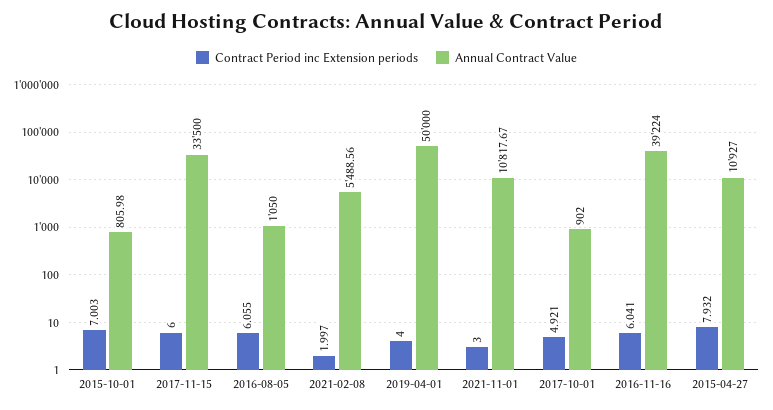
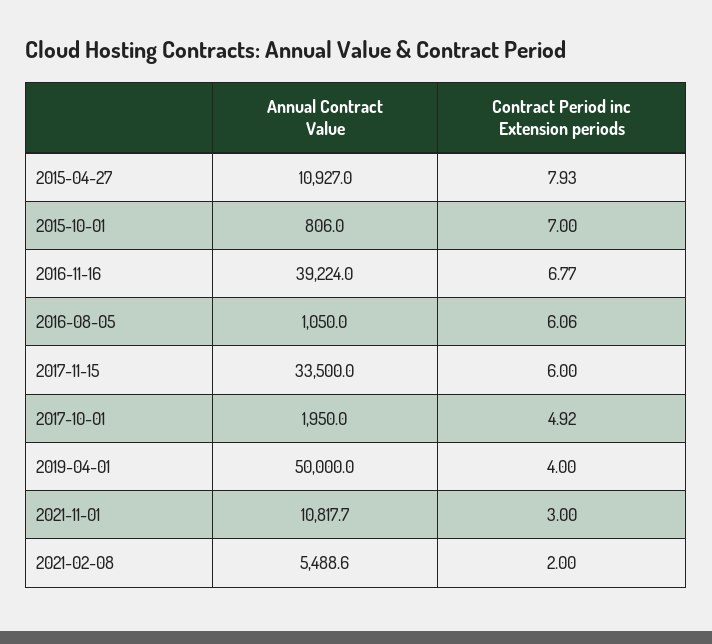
Annual Contract Value, 2017-10-01: 902 -> 1950
Contract Period inc Extension periods, 2016-11-16: 6.041 -> 6.77

